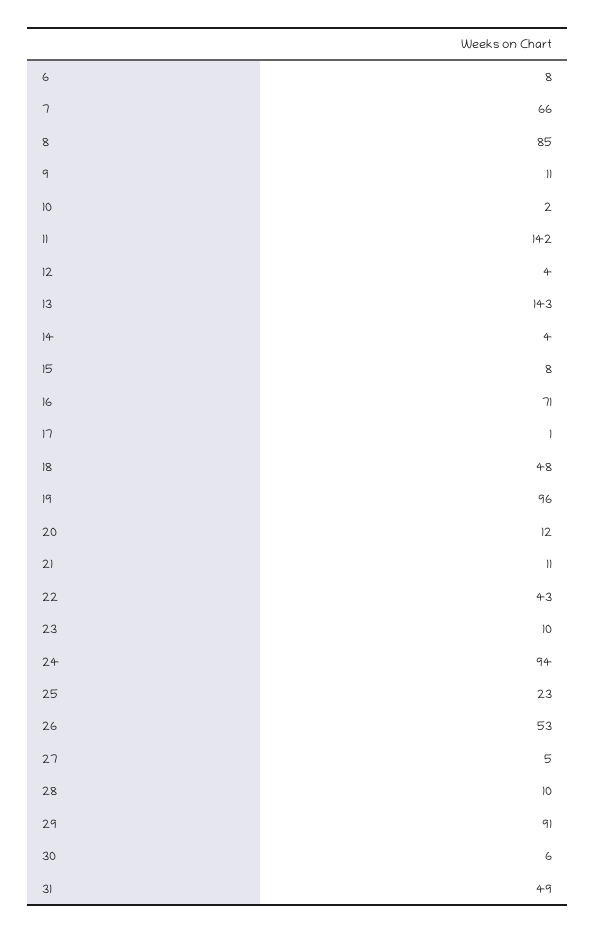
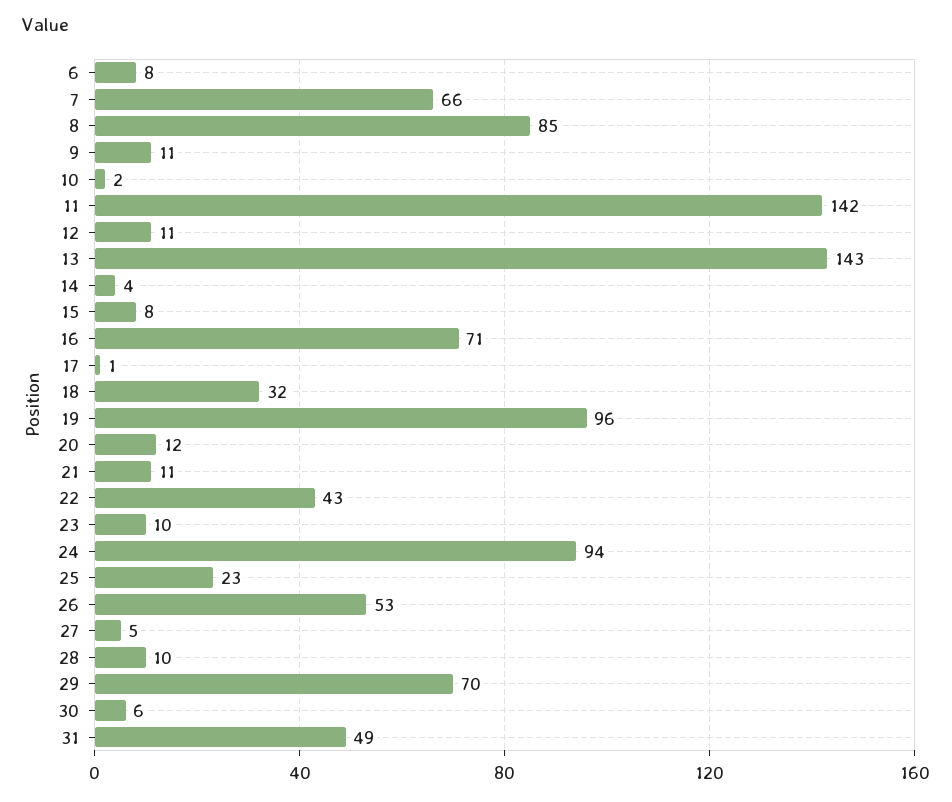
12: 4 -> 11
18: 48 -> 32
29: 91 -> 70

